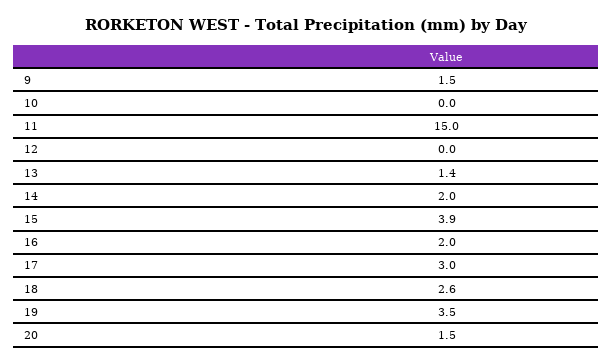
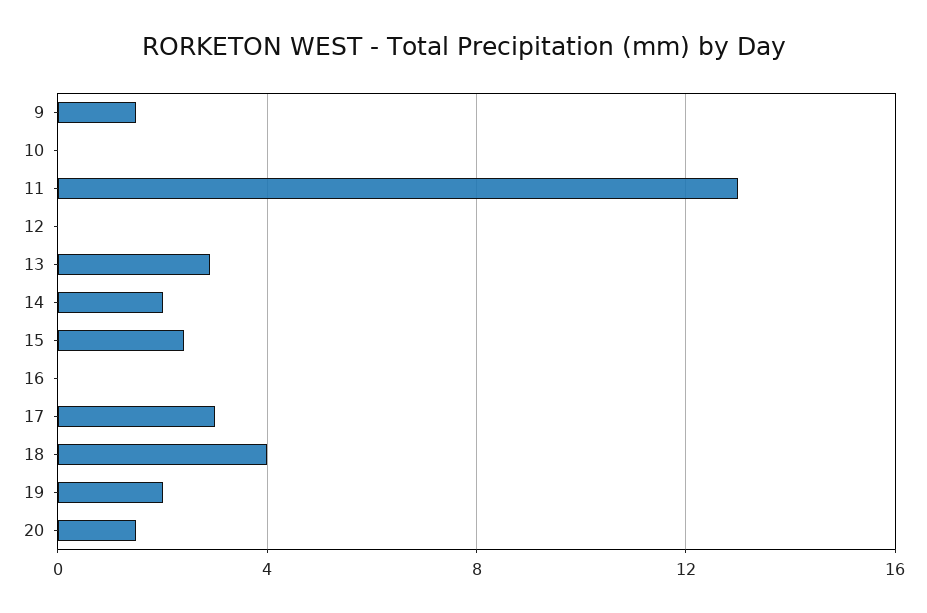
11: 15 -> 13
13: 1.4 -> 3
15: 3.9 -> 2.5
16: 2 -> 0
18: 2.6 -> 4
19: 3.5 -> 2

